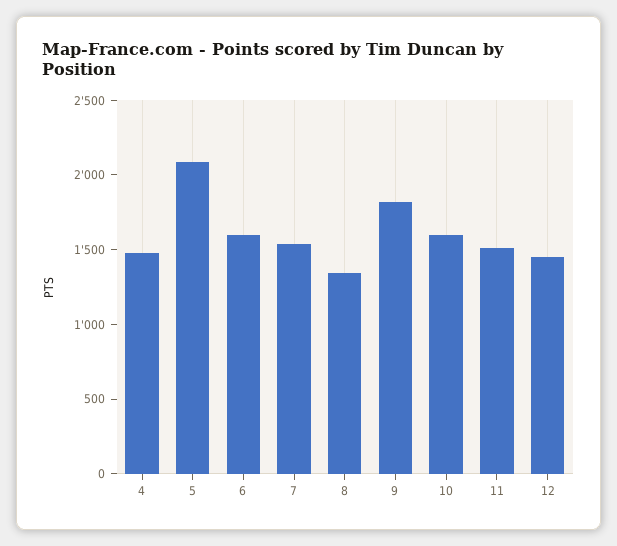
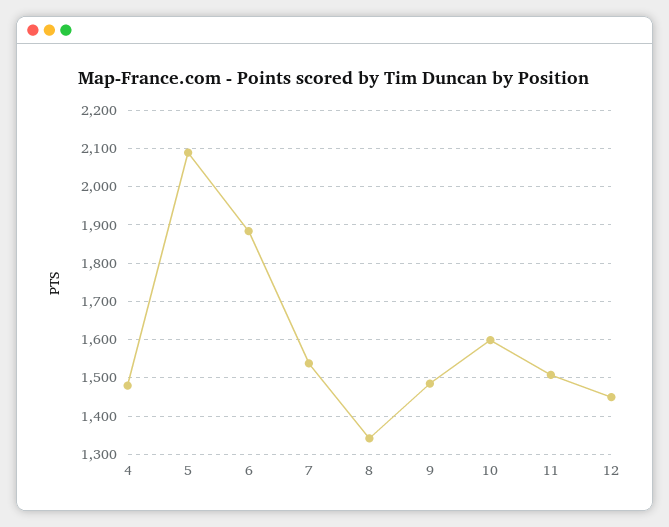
6: 1600 -> 1880
9: 1800 -> 1480

